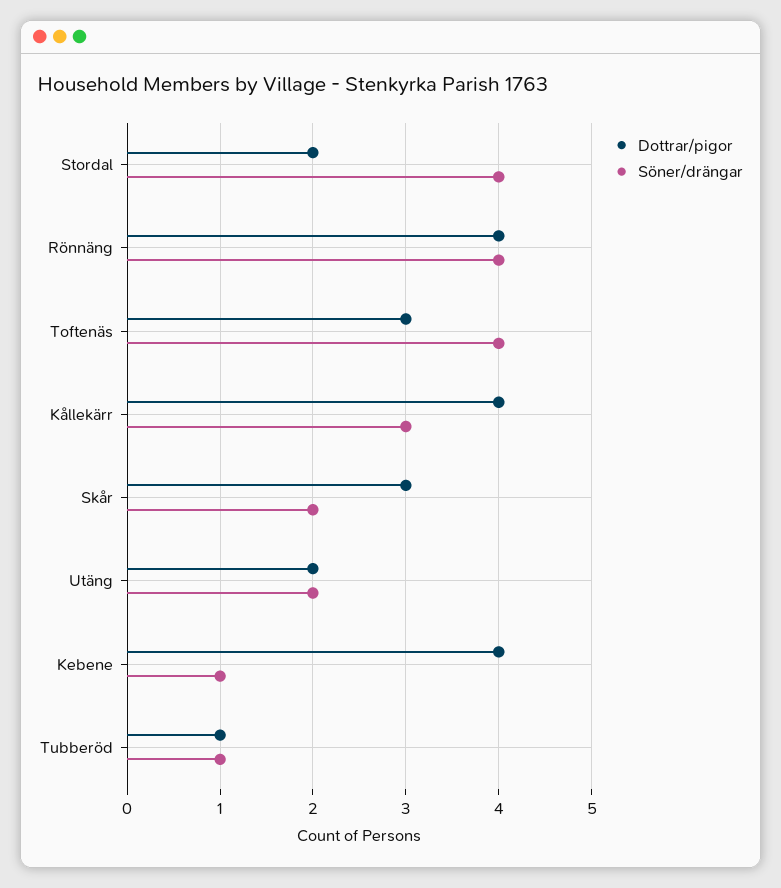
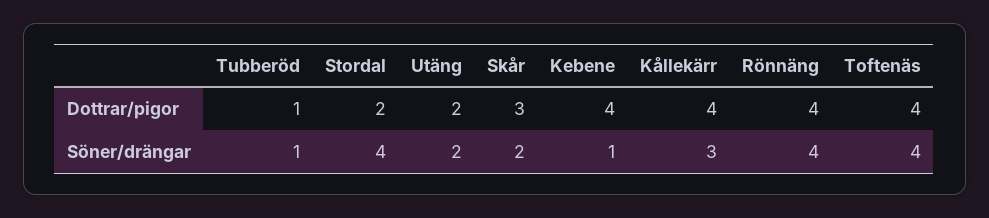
Dottrar/pigor, Toftenäs: 3 -> 4

